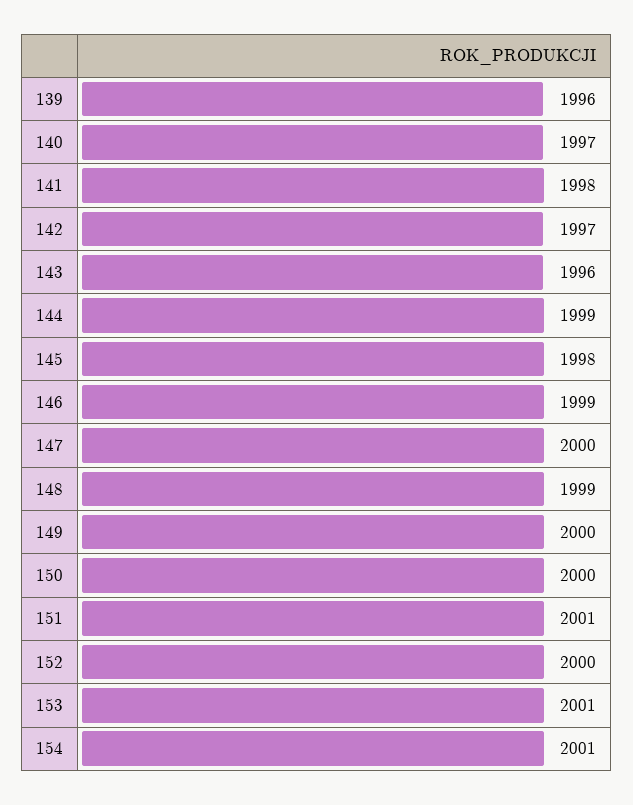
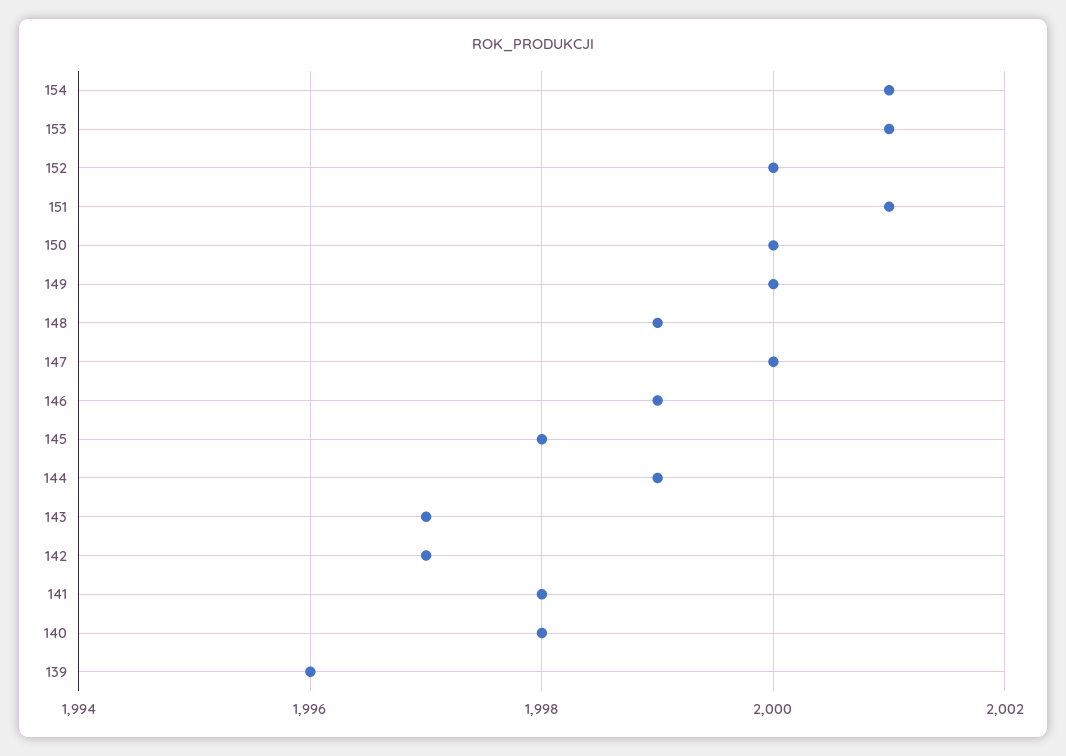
140: 1997 -> 1998
143: 1996 -> 1997

